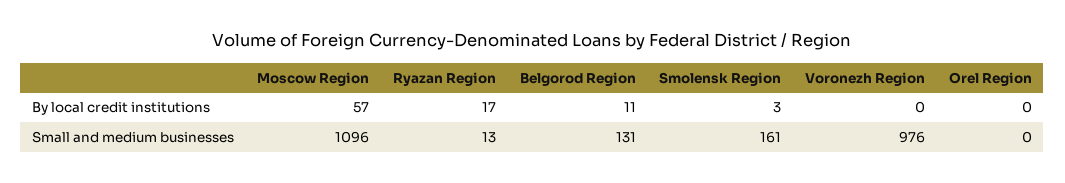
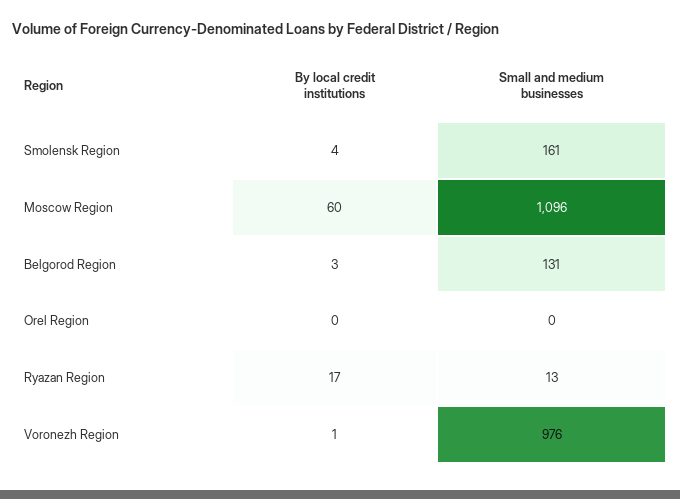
Moscow Region, By local credit institutions: 57 -> 60
Belgorod Region, By local credit institutions: 11 -> 3
Smolensk Region, By local credit institutions: 3 -> 4
Voronezh Region, By local credit institutions: 0 -> 1

